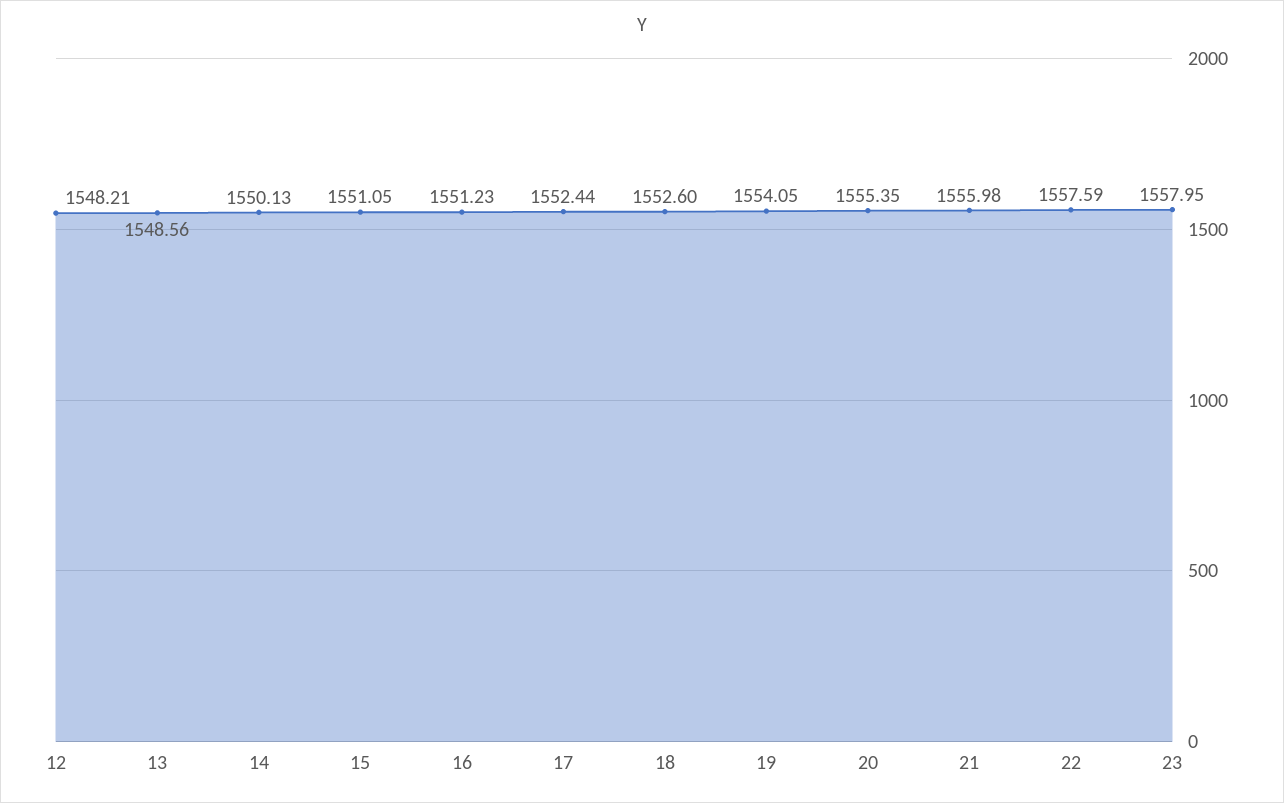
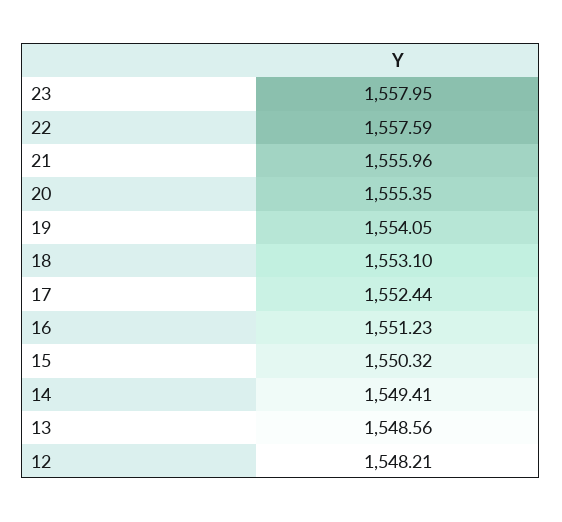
14: 1550.13 -> 1549.41
15: 1551.05 -> 1550.32
18: 1552.6 -> 1553.1
21: 1555.98 -> 1555.96

